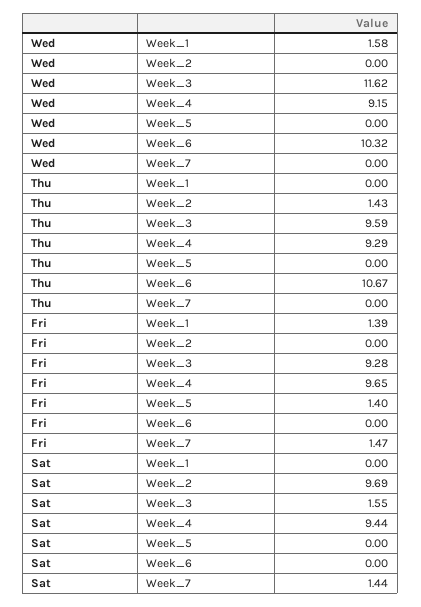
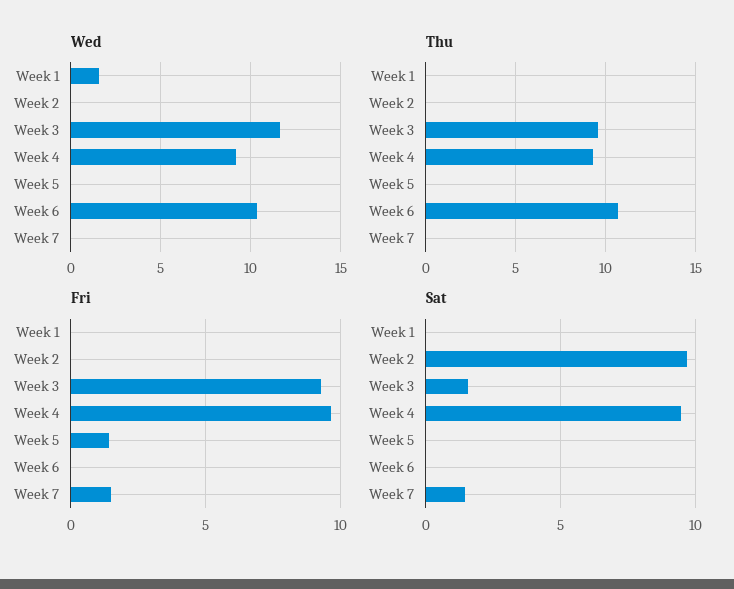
Thu, Week_2: 1.43 -> 0
Fri, Week_1: 1.39 -> 0

